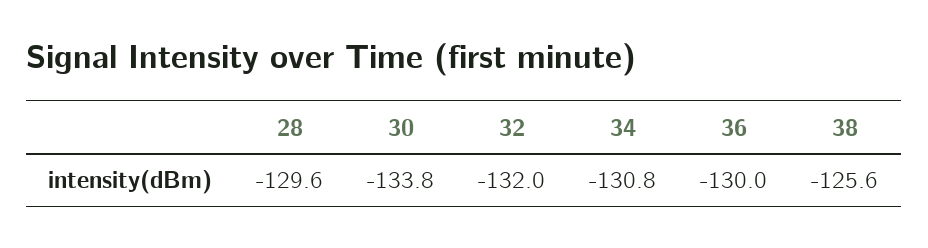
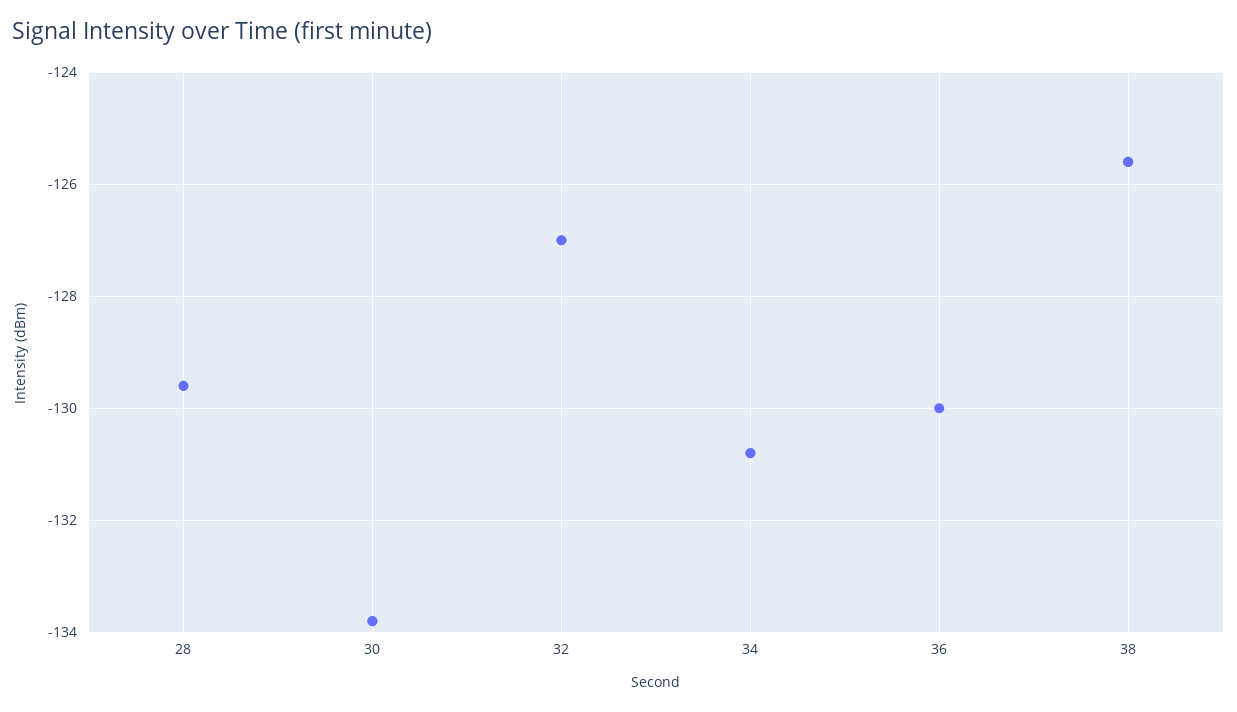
32: -132 -> -127

